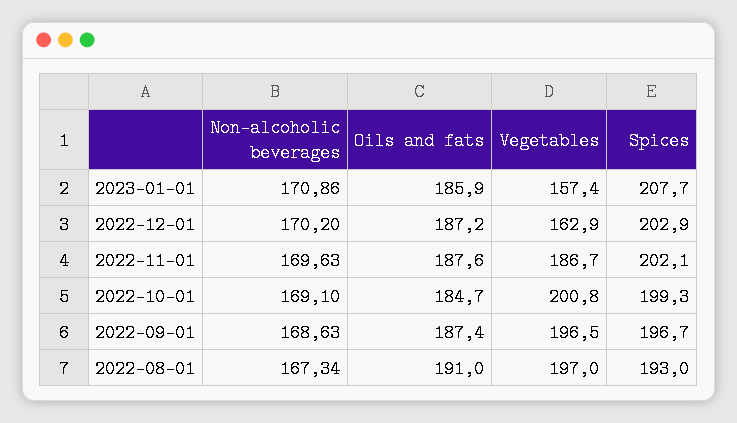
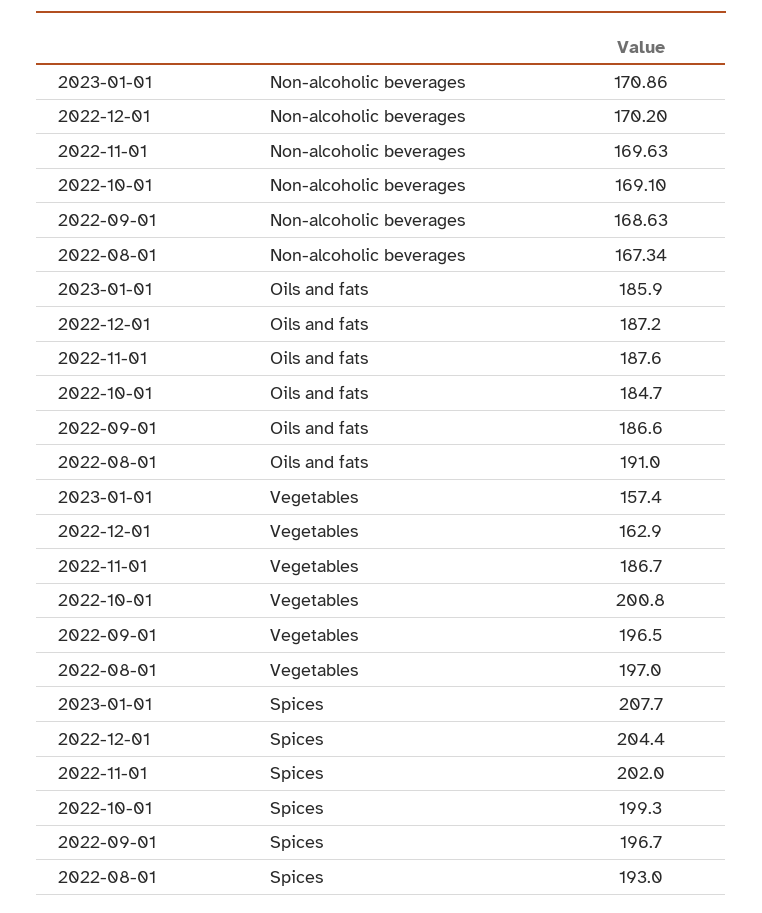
Spices, 2022-12-01: 202.9 -> 204.4
Spices, 2022-11-01: 202.1 -> 202
Oils and fats, 2022-09-01: 187.4 -> 186.6

